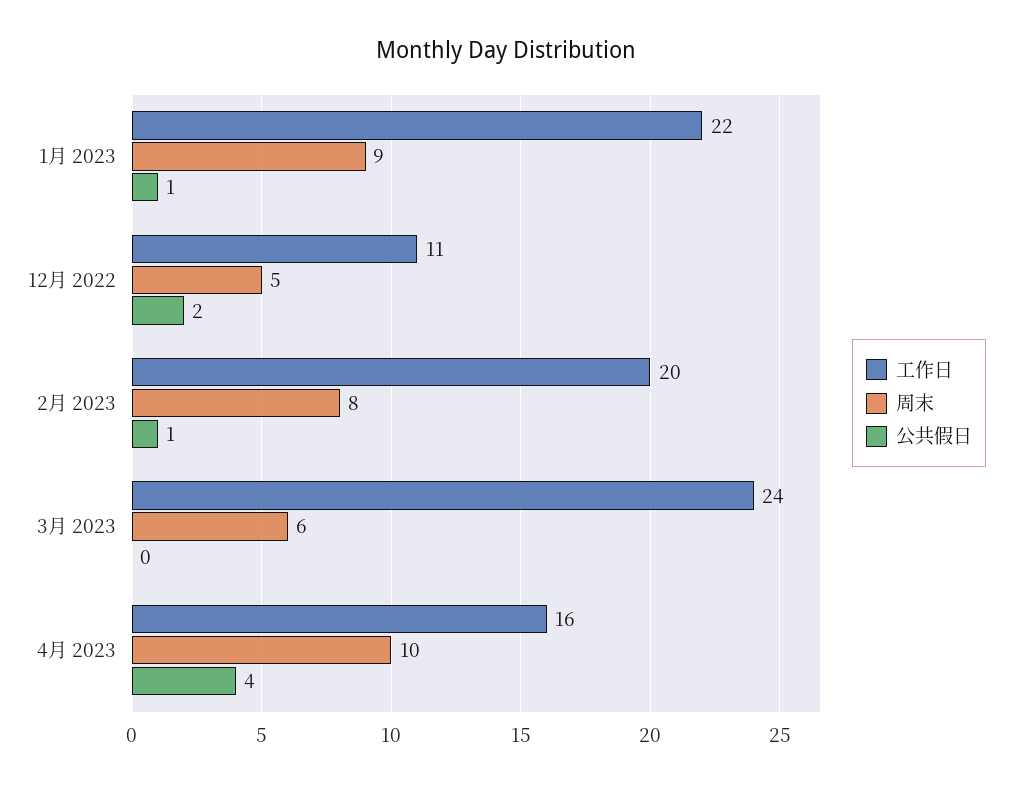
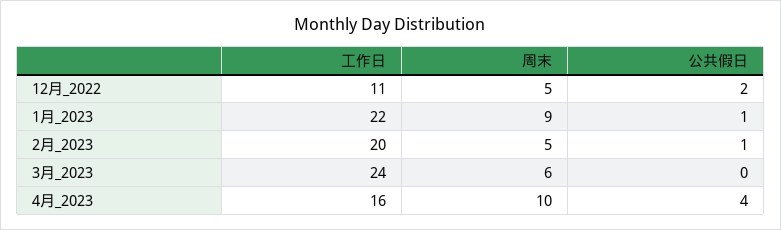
周末, 2月 2023: 8 -> 5

